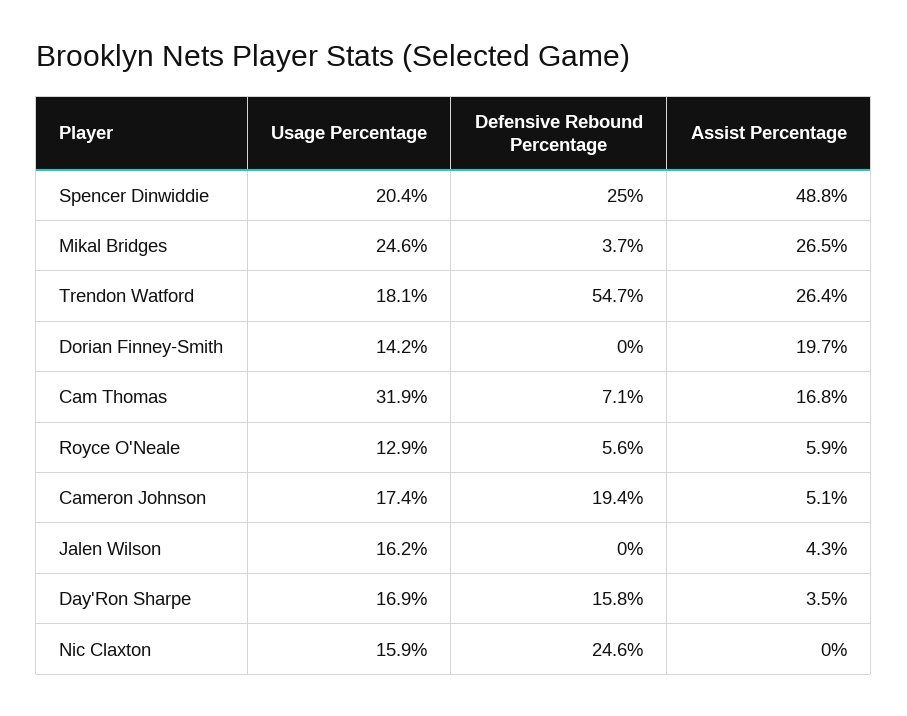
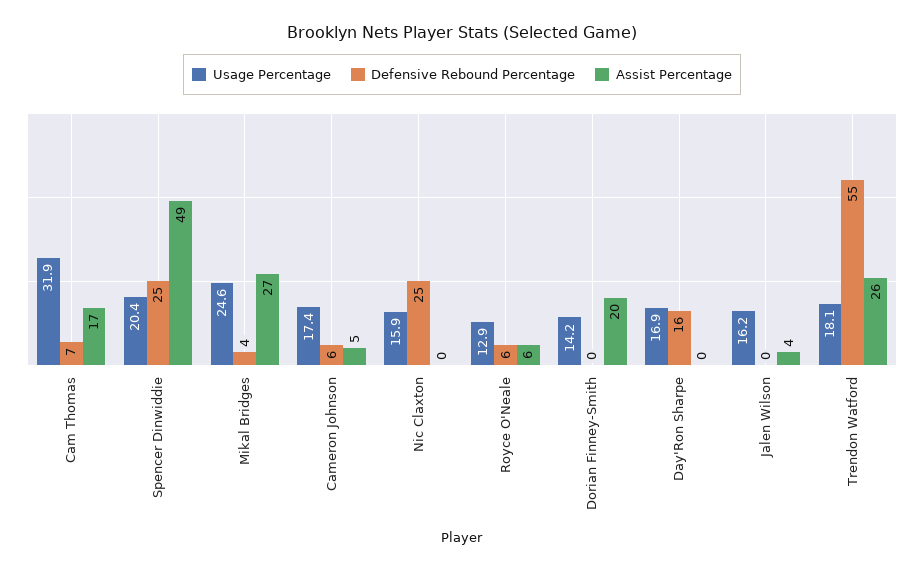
Defensive Rebound Percentage, Cameron Johnson: 19.4 -> 6
Assist Percentage, Day'Ron Sharpe: 3.5 -> 0

